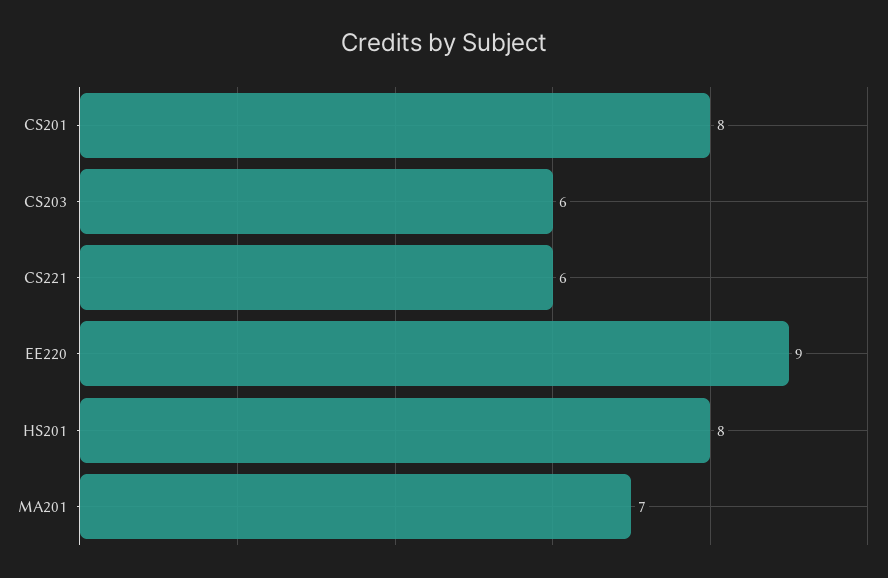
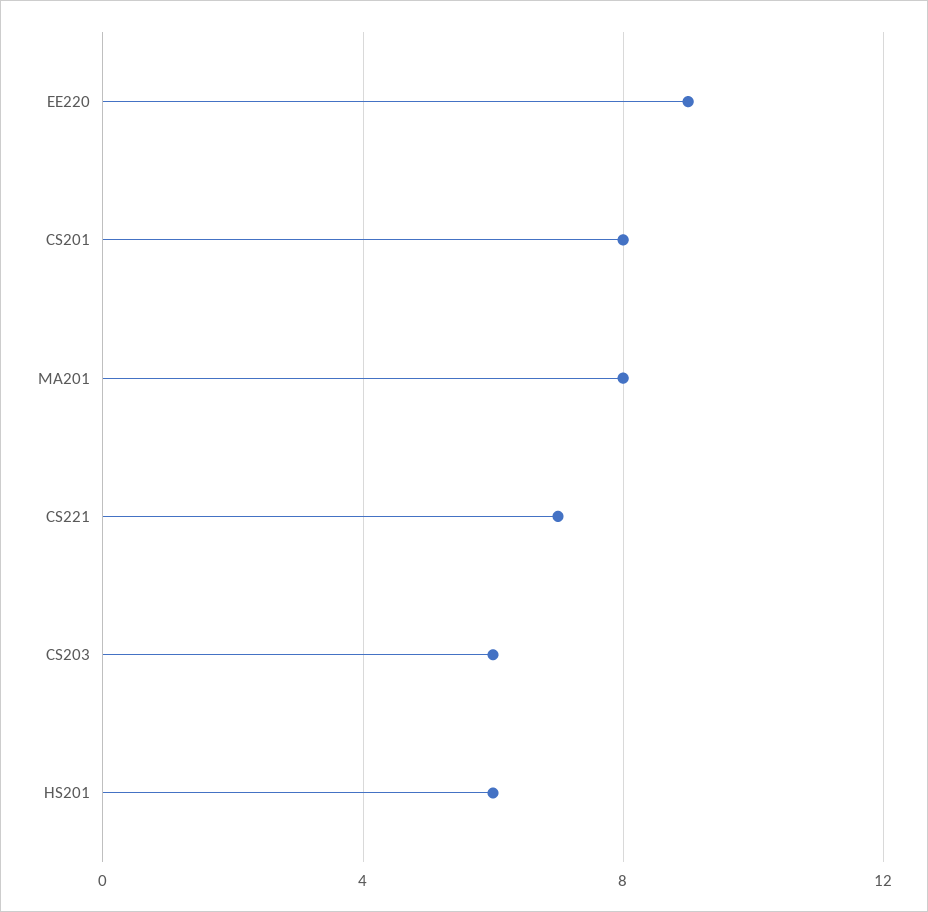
CS221: 6 -> 7
HS201: 8 -> 6
MA201: 7 -> 8

